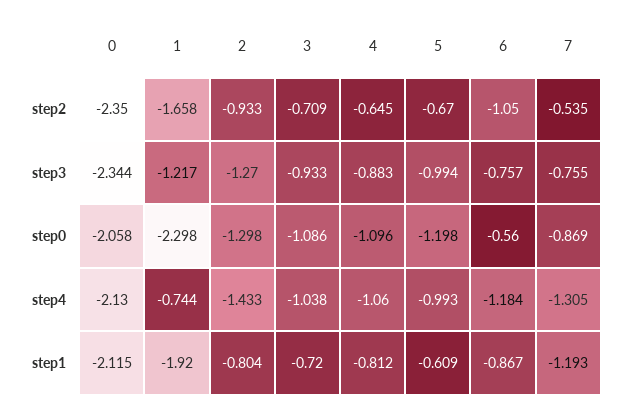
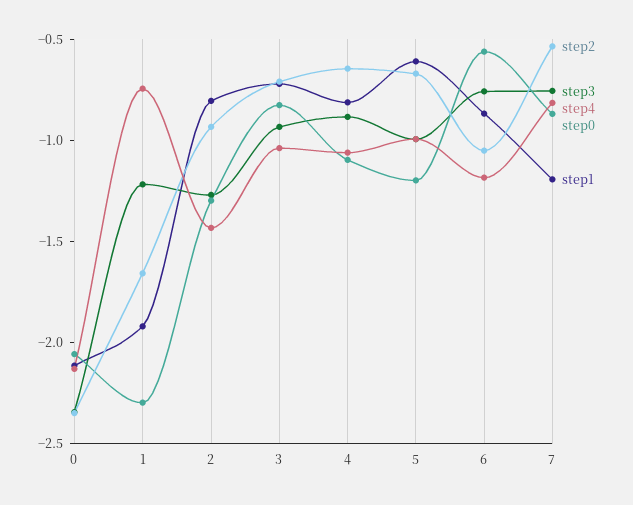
step0, 3: -1.086 -> -0.8
step4, 7: -1.305 -> -0.8

